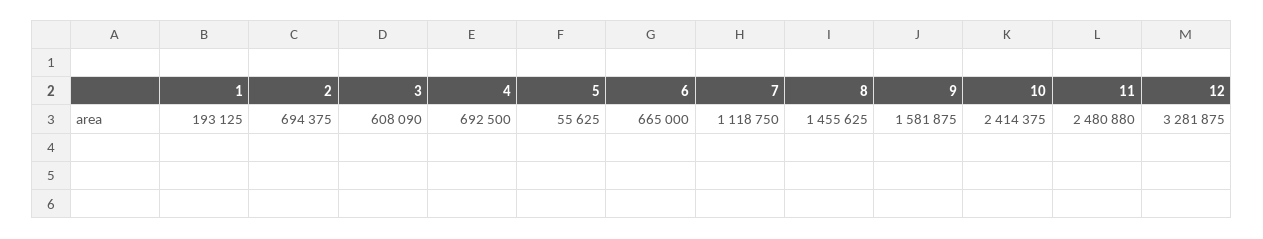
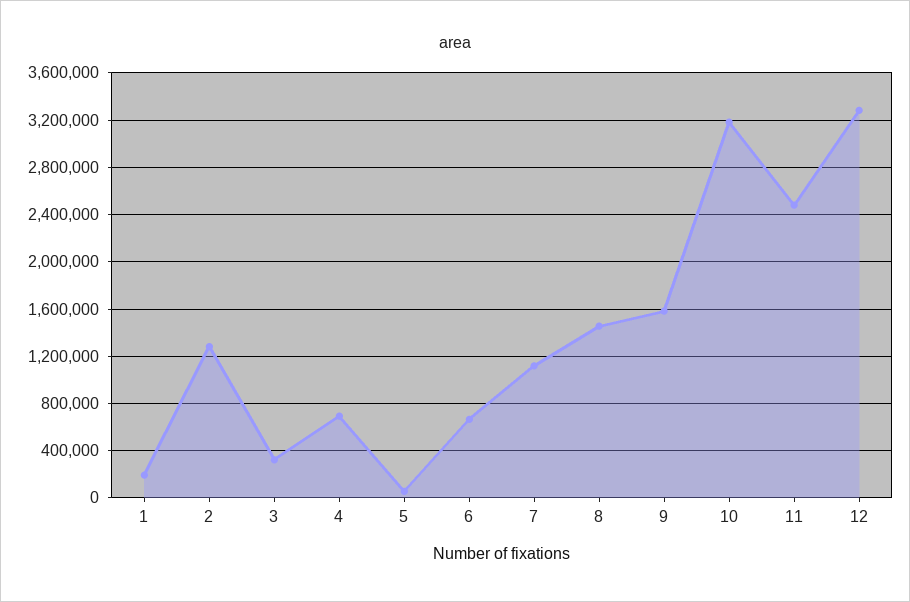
2: 694375 -> 1300000
3: 608090 -> 300000
10: 2414375 -> 3200000

